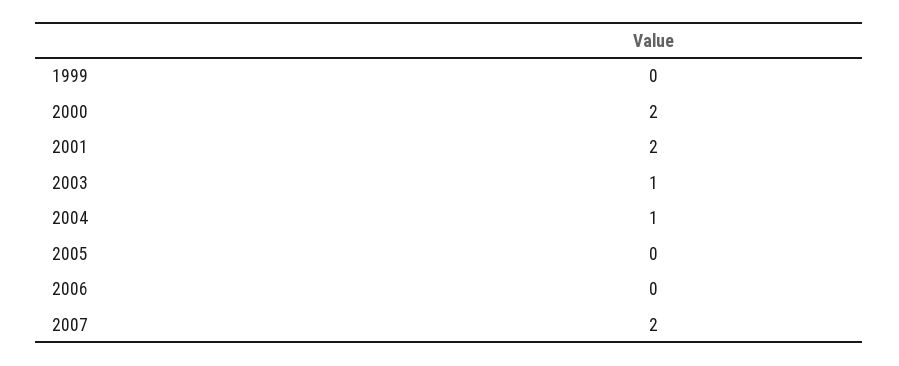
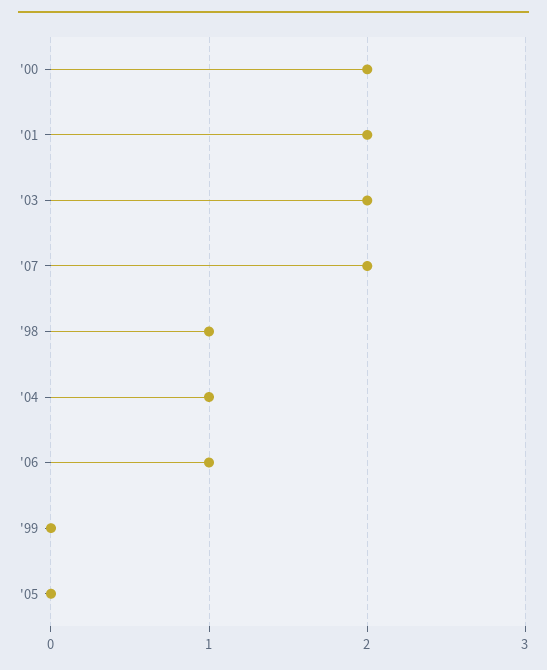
2003: 1 -> 2
2006: 0 -> 1
'98: none -> 1

